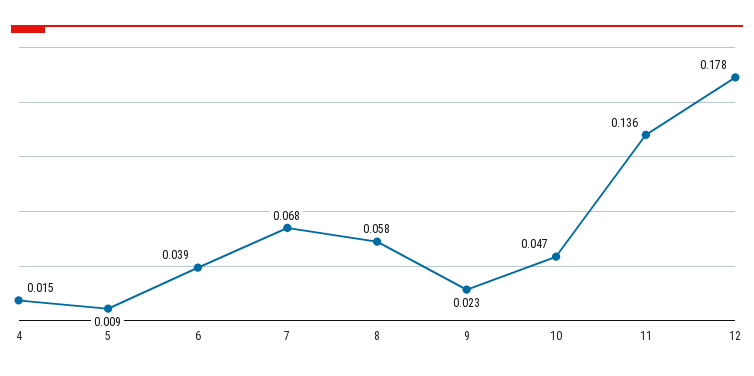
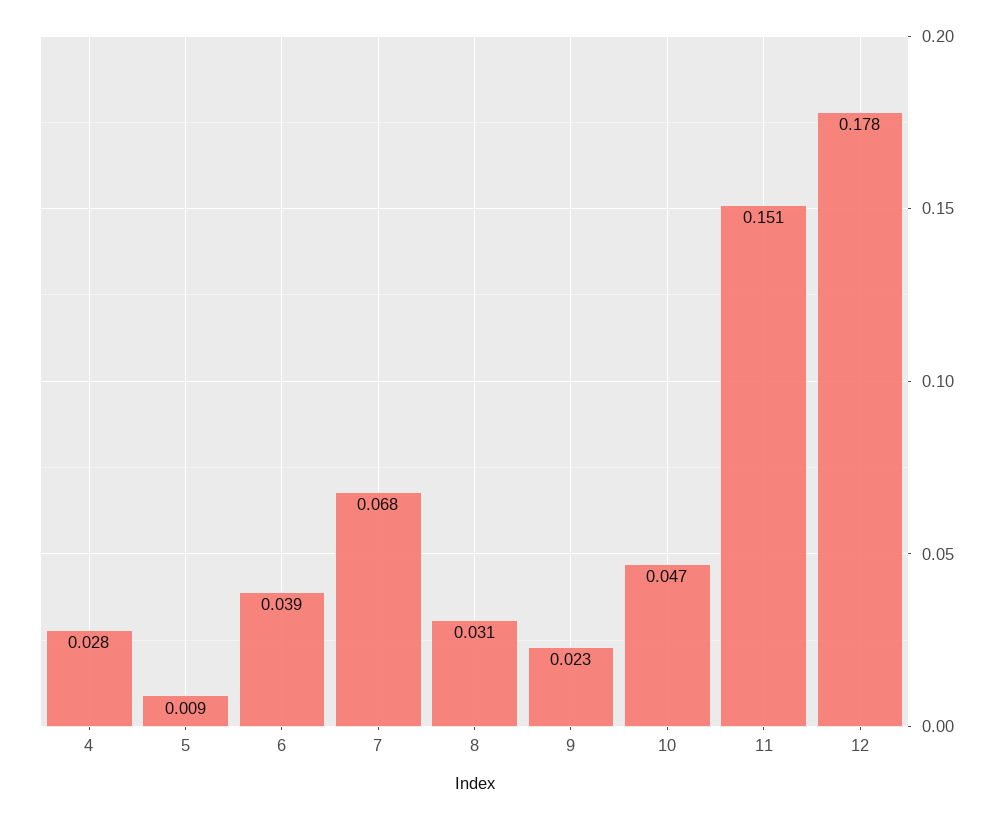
4: 0.015 -> 0.028
8: 0.058 -> 0.031
11: 0.136 -> 0.151

